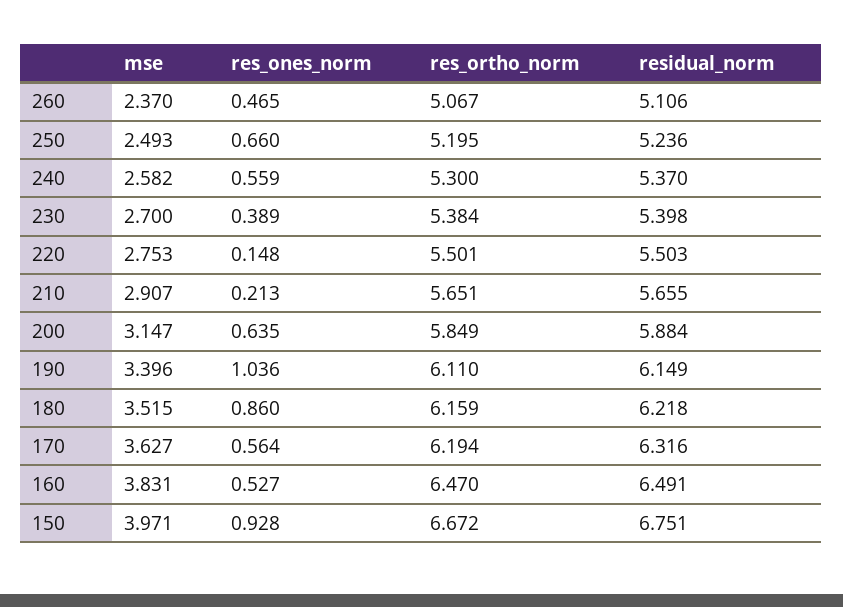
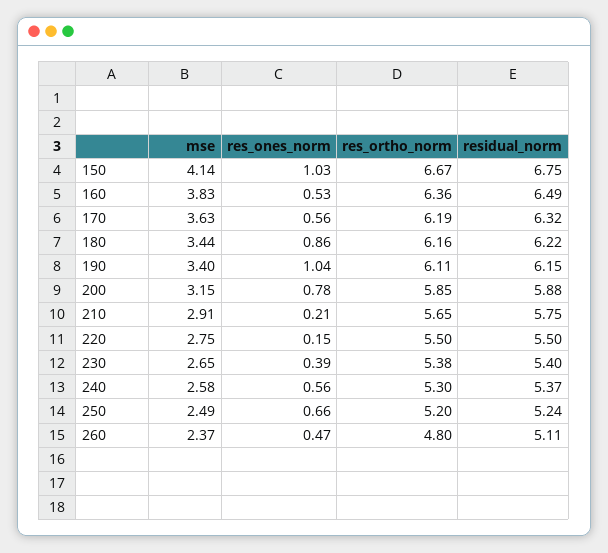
res_ortho_norm, 260: 5.067 -> 4.8
mse, 230: 2.7 -> 2.65
residual_norm, 210: 5.655 -> 5.75
res_ones_norm, 200: 0.635 -> 0.78
mse, 180: 3.515 -> 3.44
res_ortho_norm, 160: 6.47 -> 6.36
mse, 150: 3.971 -> 4.14
res_ones_norm, 150: 0.928 -> 1.03

